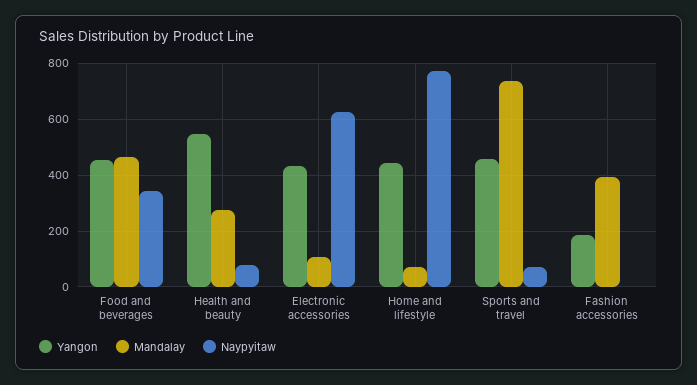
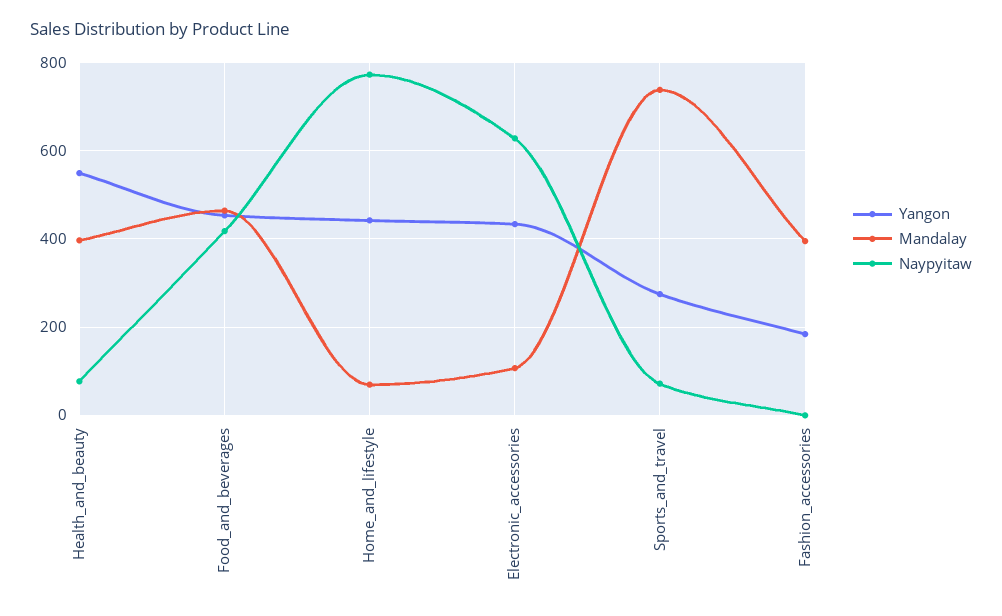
Naypyitaw, Food and beverages: 350 -> 420
Mandalay, Health and beauty: 275 -> 400
Yangon, Sports and travel: 450 -> 280

